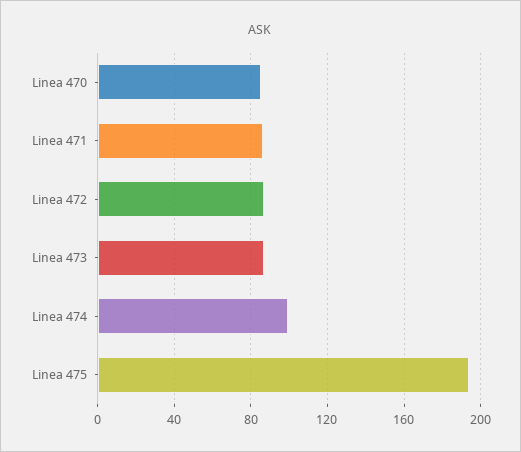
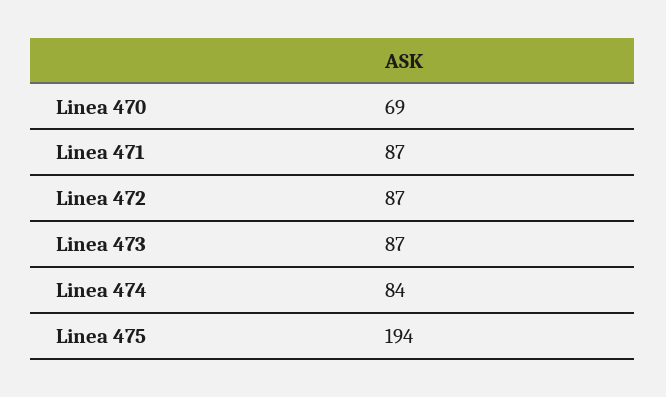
Linea 470: 85 -> 69
Linea 474: 100 -> 84

